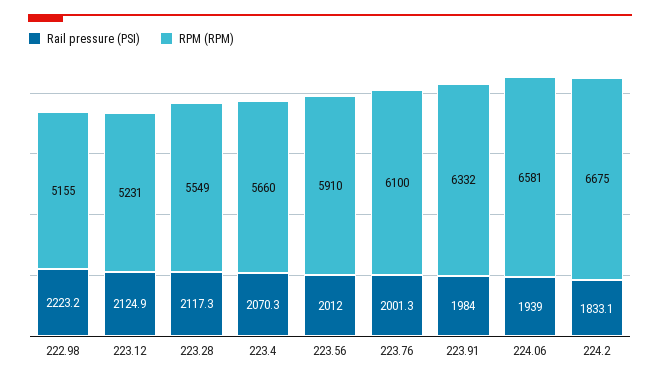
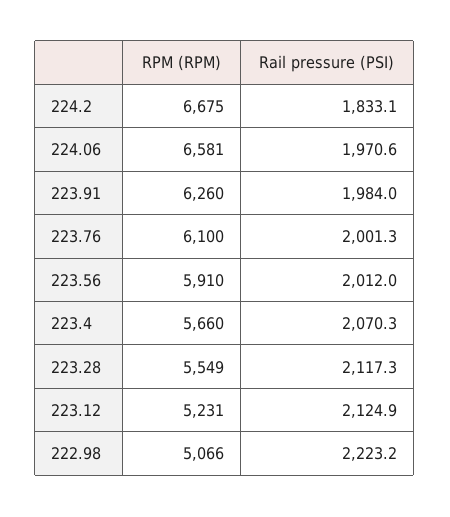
RPM (RPM), 222.98: 5155 -> 5066
RPM (RPM), 223.91: 6332 -> 6260
Rail pressure (PSI), 224.06: 1939 -> 1970.6

